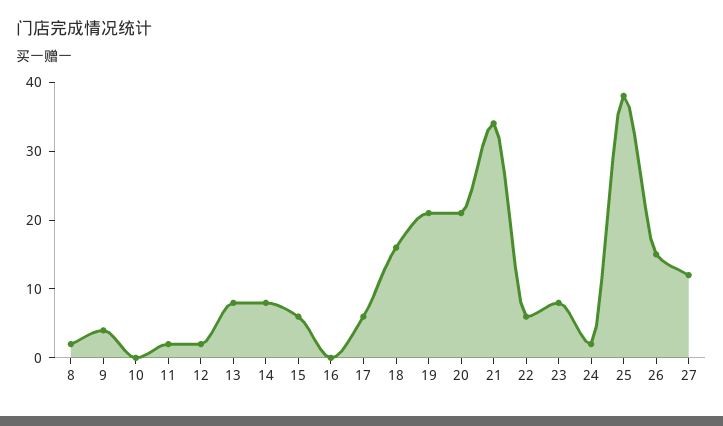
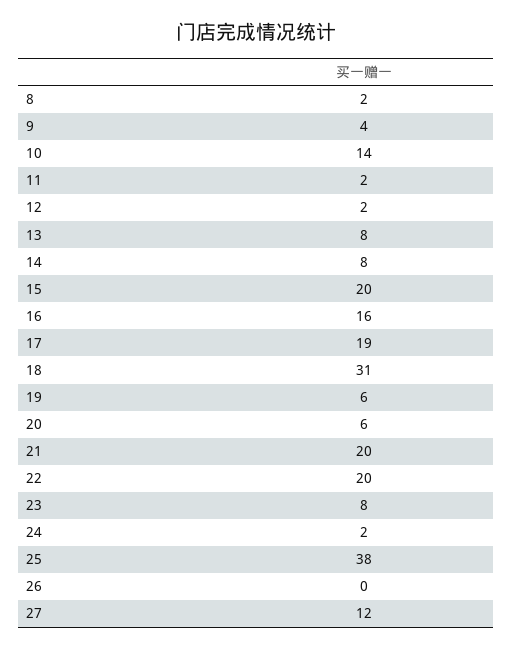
10: 0 -> 14
15: 5 -> 20
16: 0 -> 16
17: 5 -> 19
18: 15 -> 31
19: 20 -> 6
20: 20 -> 6
21: 35 -> 20
22: 5 -> 20
26: 15 -> 0

